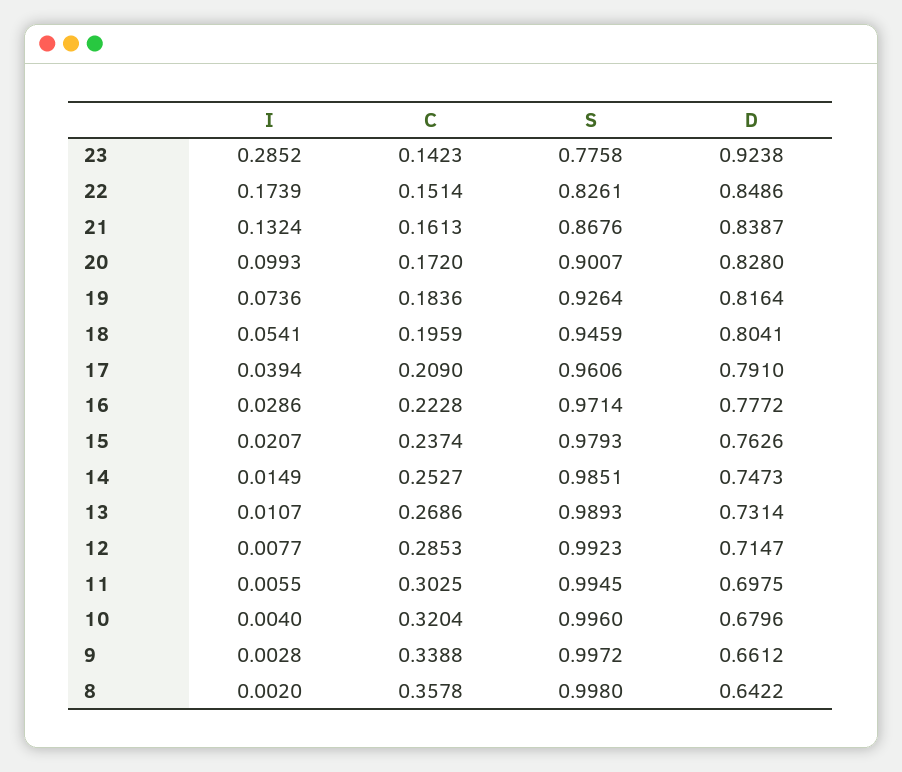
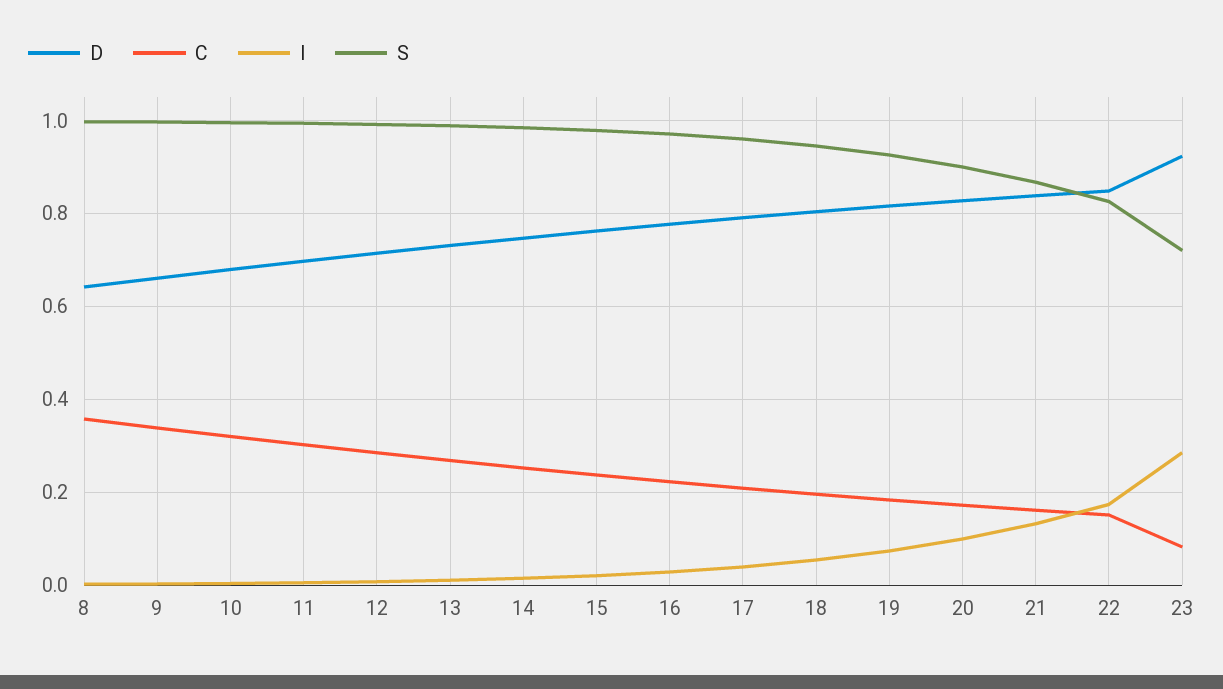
C, 23: 0.1423 -> 0.08
S, 23: 0.7758 -> 0.72

